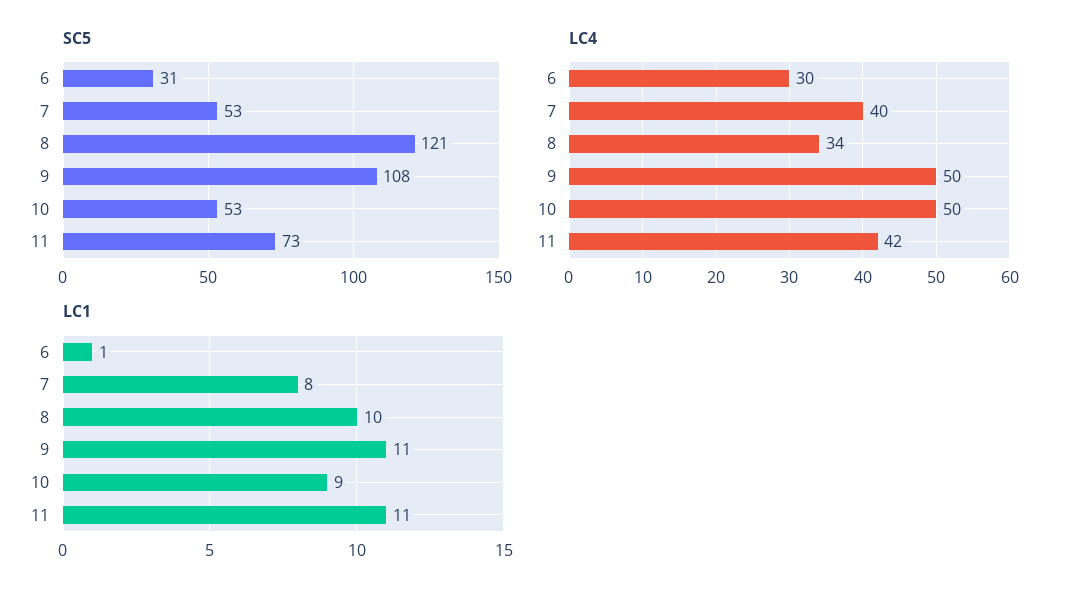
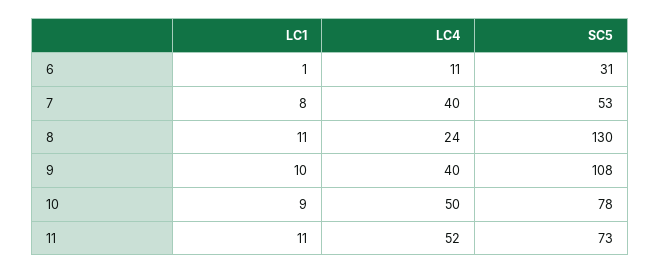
SC5, 8: 121 -> 130
SC5, 10: 53 -> 78
LC4, 6: 30 -> 11
LC4, 8: 34 -> 24
LC4, 9: 50 -> 40
LC4, 11: 42 -> 52
LC1, 8: 10 -> 11
LC1, 9: 11 -> 10

